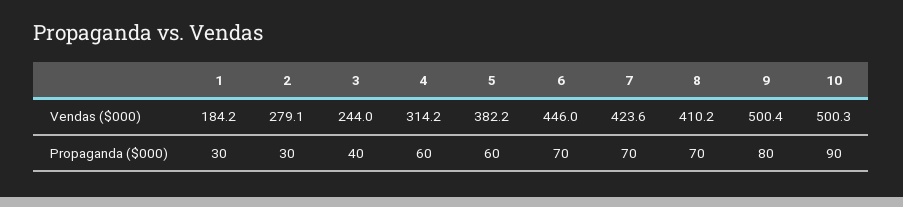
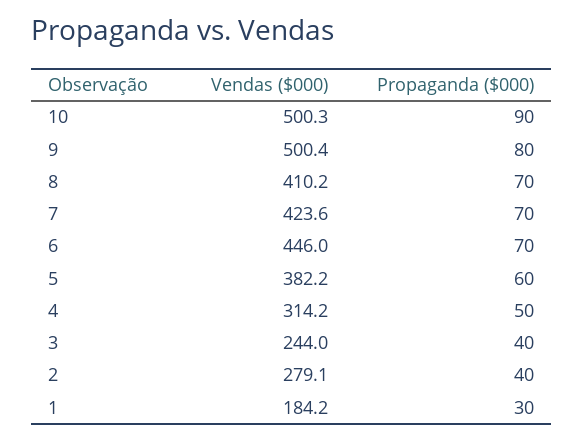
2, Propaganda ($000): 30 -> 40
4, Propaganda ($000): 60 -> 50

